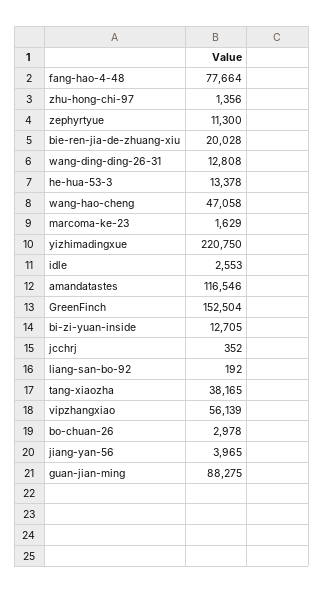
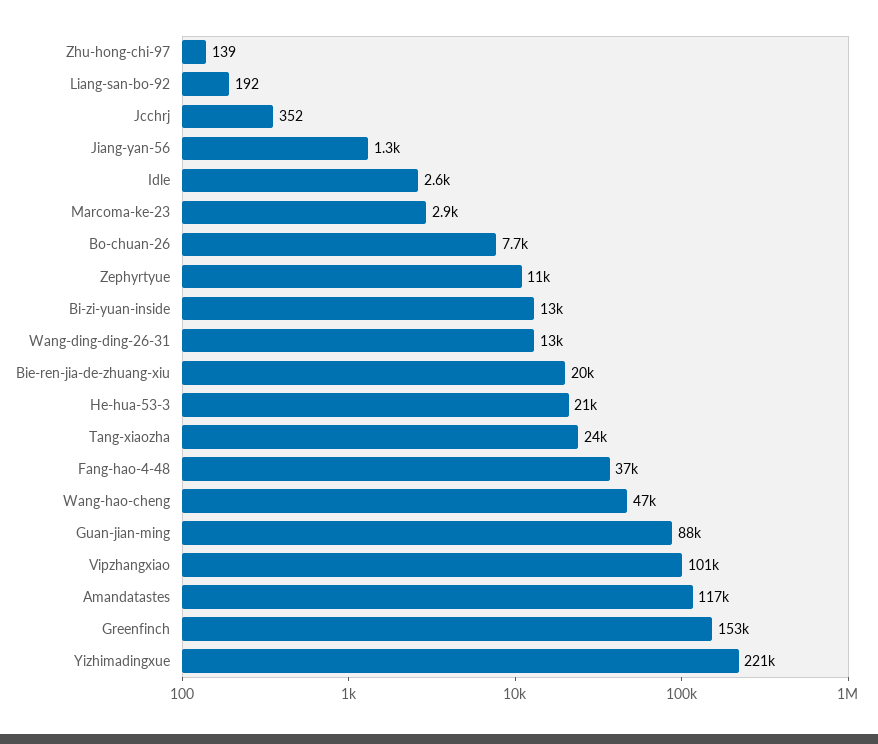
fang-hao-4-48: 77664 -> 37000
zhu-hong-chi-97: 1356 -> 139
he-hua-53-3: 13378 -> 21000
marcoma-ke-23: 1629 -> 2900
tang-xiaozha: 38165 -> 24000
vipzhangxiao: 56139 -> 101000
bo-chuan-26: 2978 -> 7700
jiang-yan-56: 3965 -> 1300

